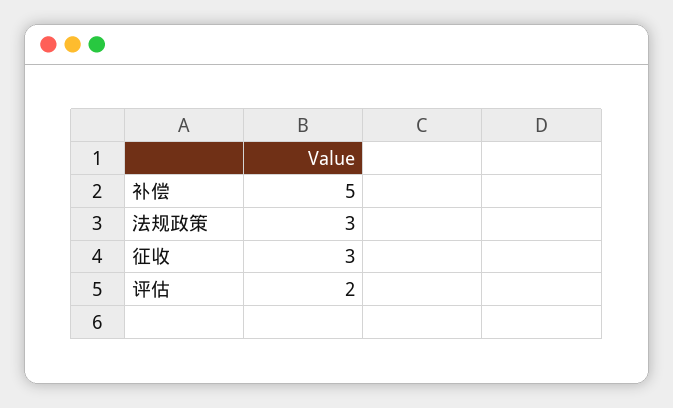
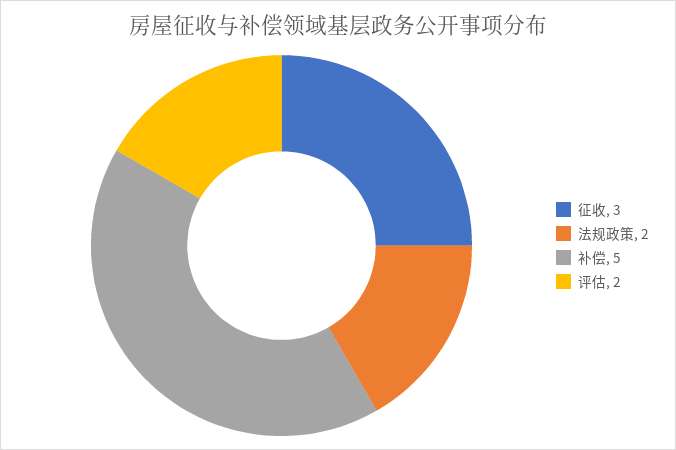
法规政策: 3 -> 2

